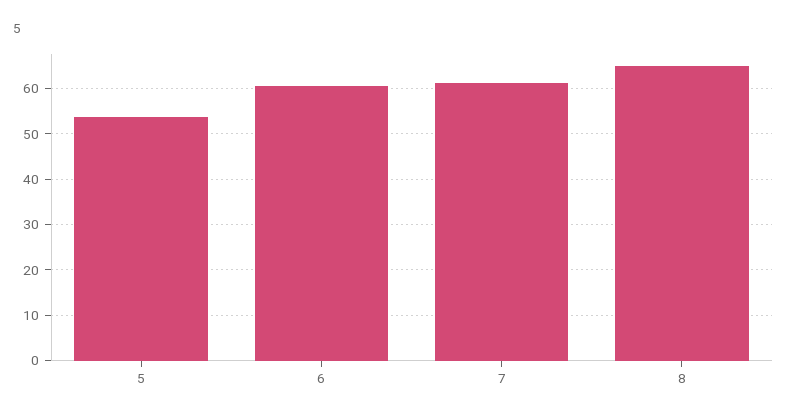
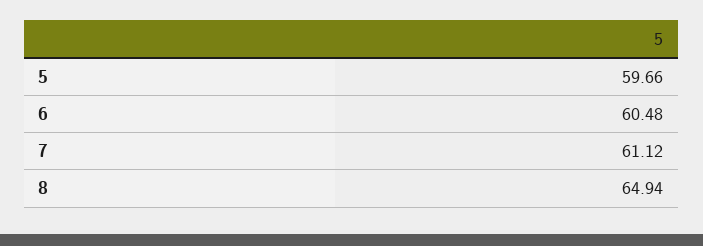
5: 54 -> 59.66

